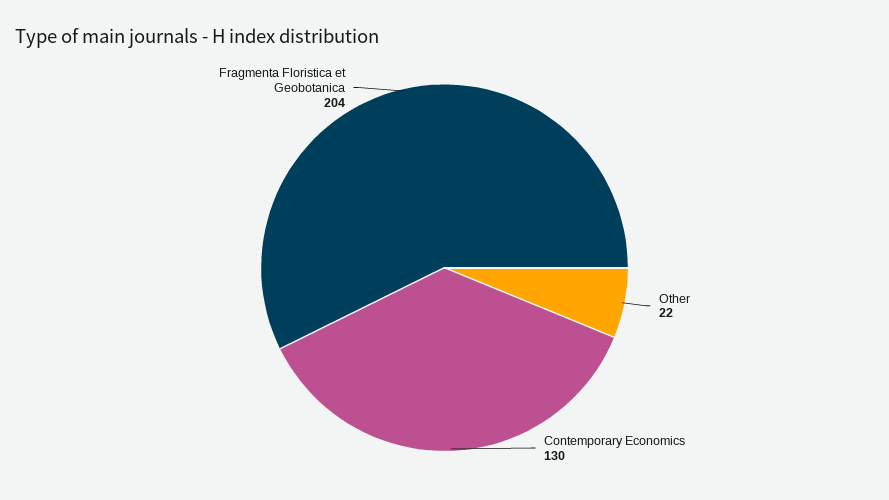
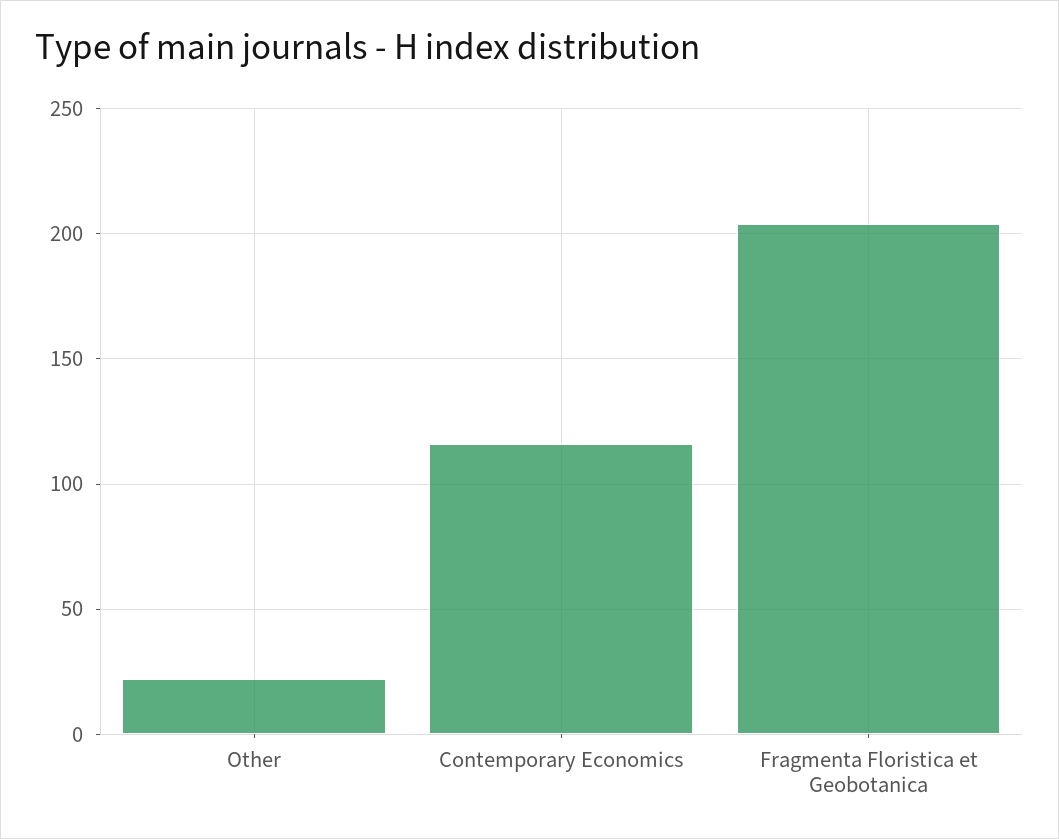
Contemporary Economics: 130 -> 115

